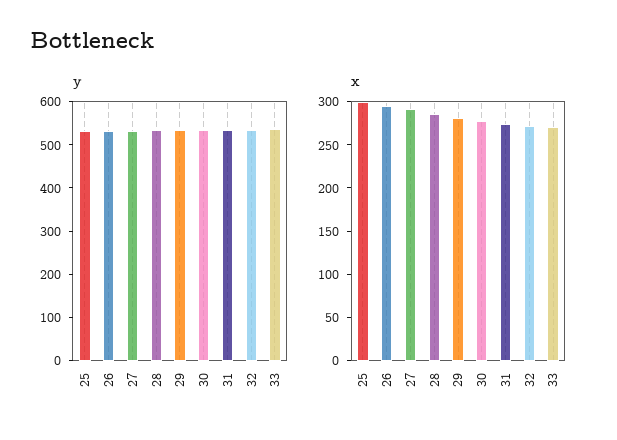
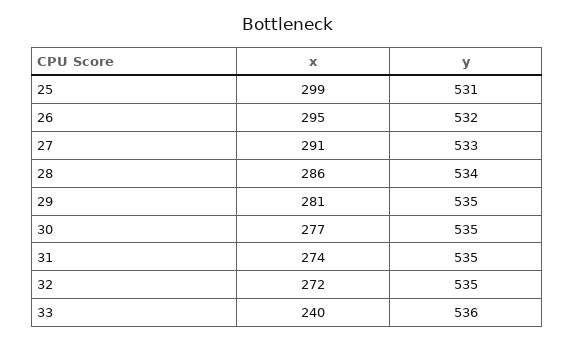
x, 33: 270 -> 240

